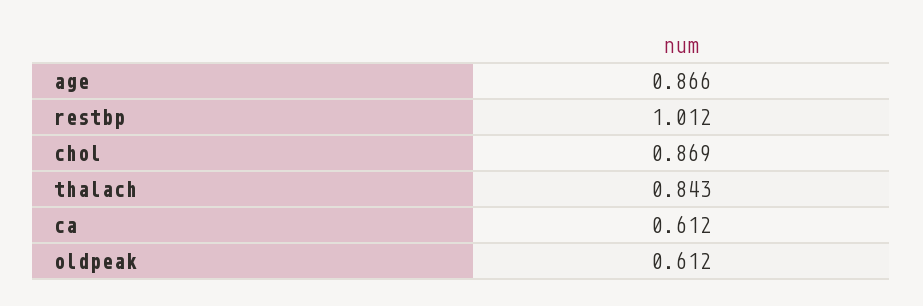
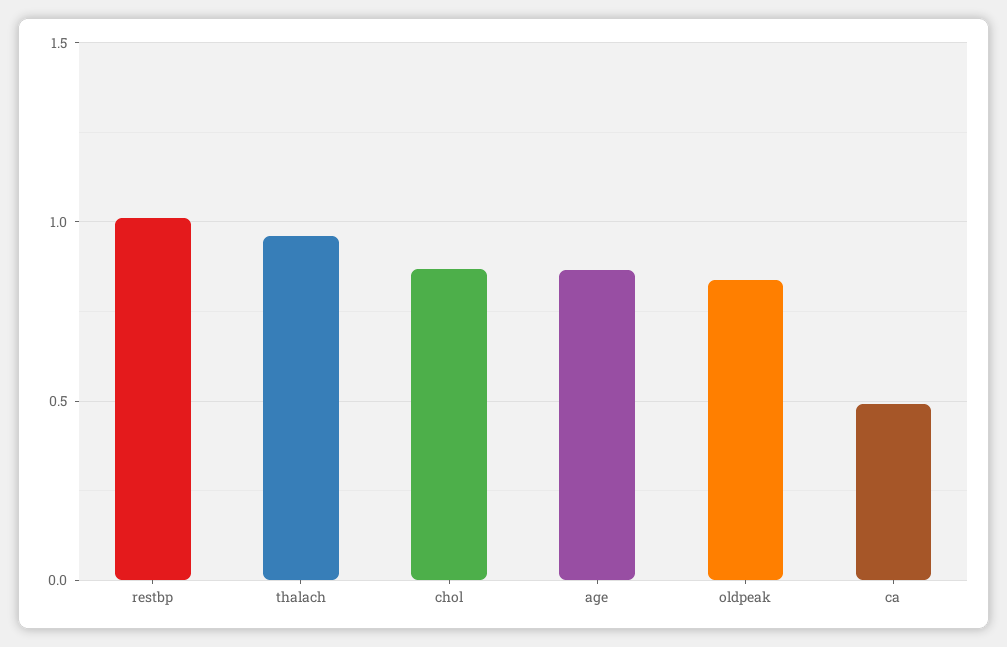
thalach: 0.843 -> 0.95
ca: 0.612 -> 0.5
oldpeak: 0.612 -> 0.85

